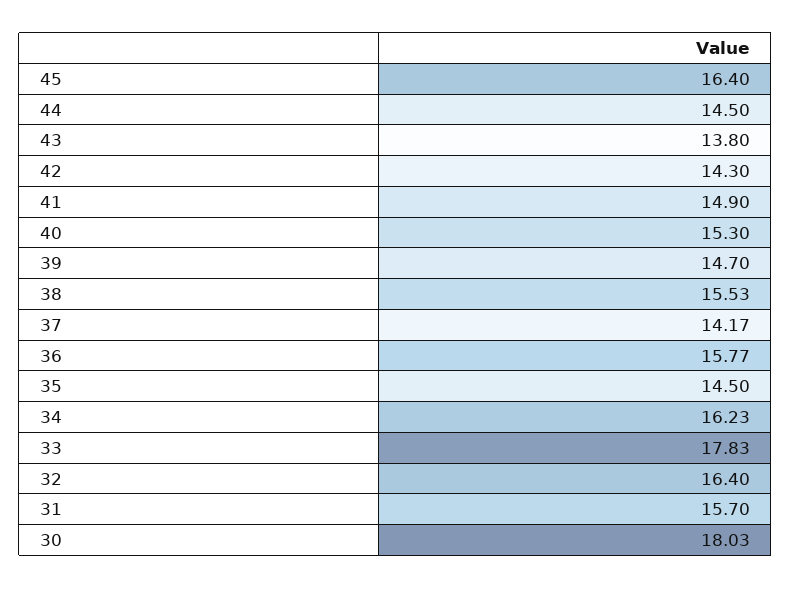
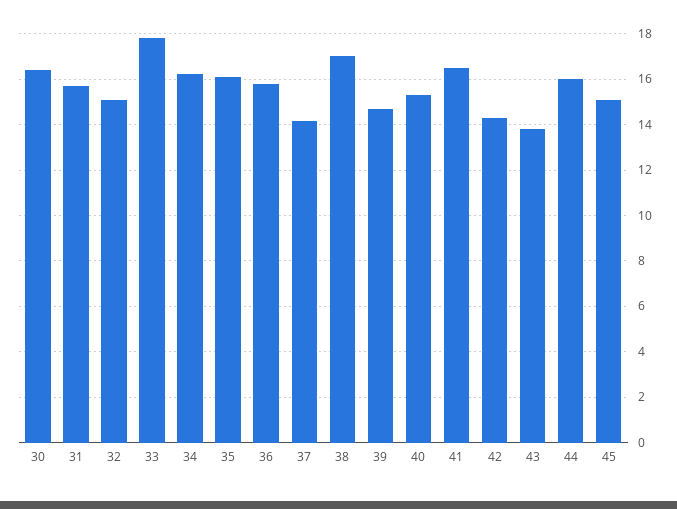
45: 16.4 -> 15
44: 14.5 -> 16
41: 14.9 -> 16.5
38: 15.53 -> 17
35: 14.5 -> 16
32: 16.4 -> 15
30: 18.03 -> 16.5

